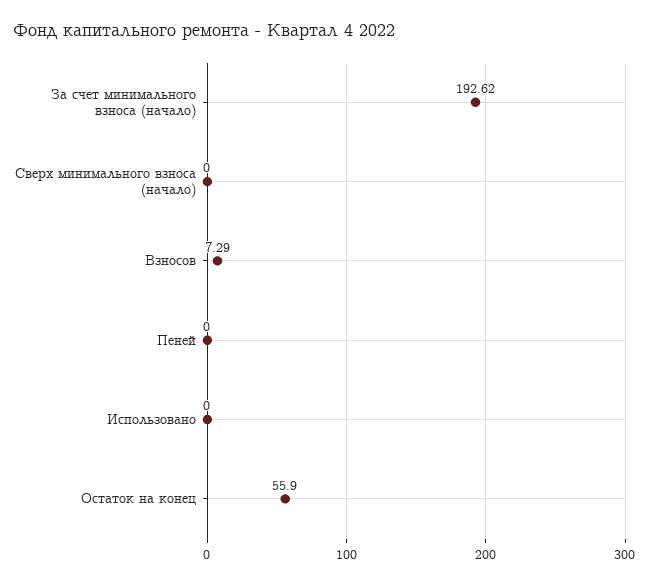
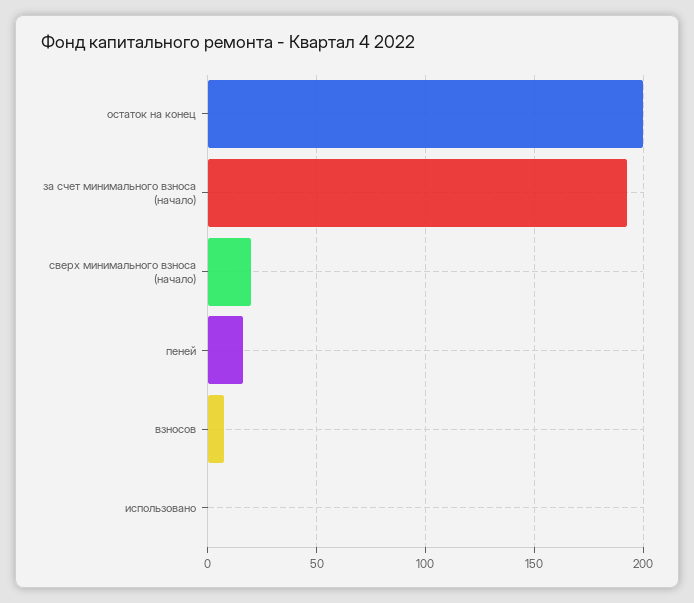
Сверх минимального взноса (начало): 0 -> 20
Пеней: 0 -> 15
Остаток на конец: 55.9 -> 200

